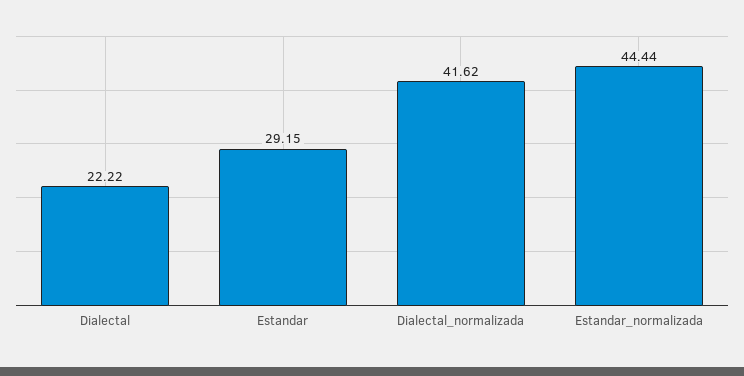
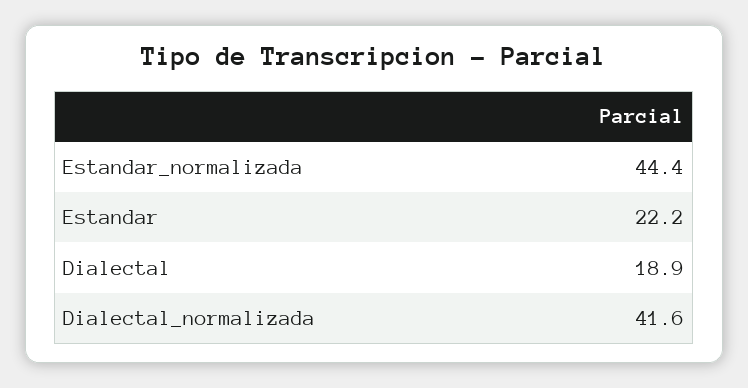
Dialectal: 22.22 -> 18.9
Estandar: 29.15 -> 22.2

